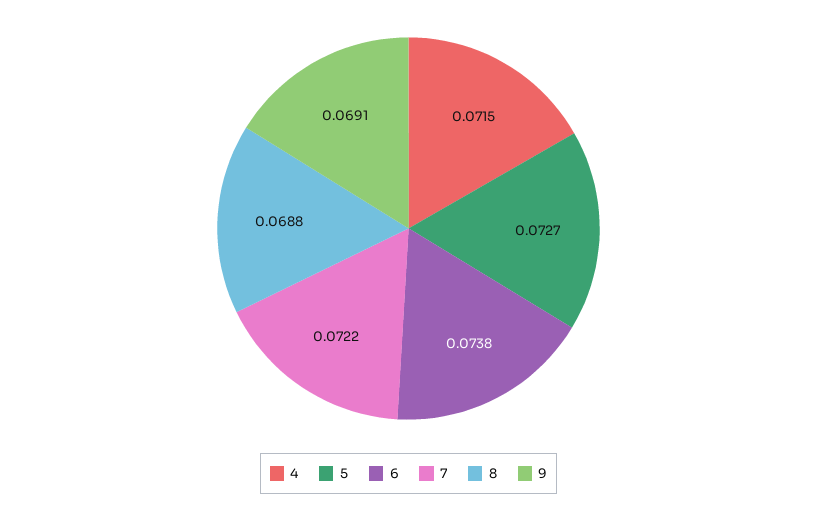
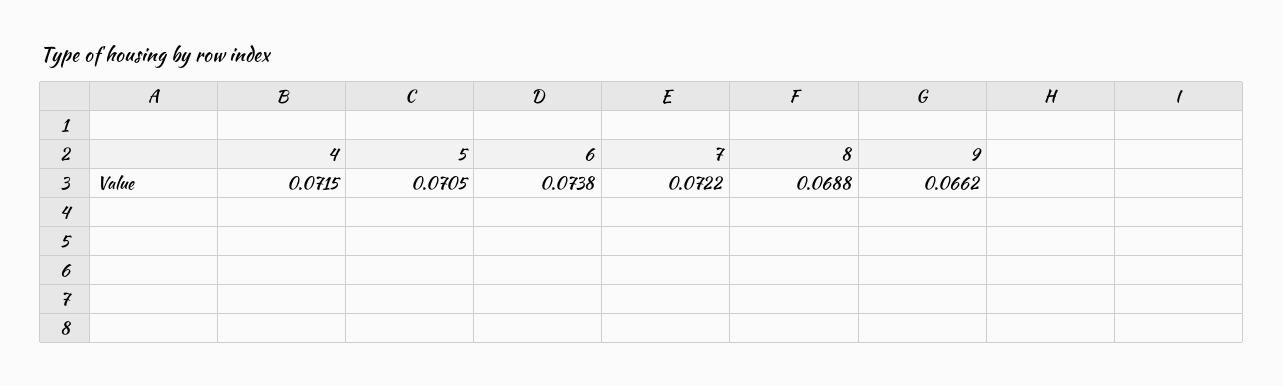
5: 0.0727 -> 0.0705
9: 0.0691 -> 0.0662

